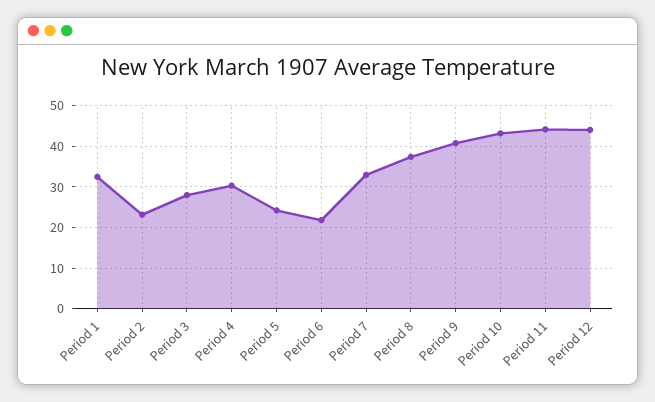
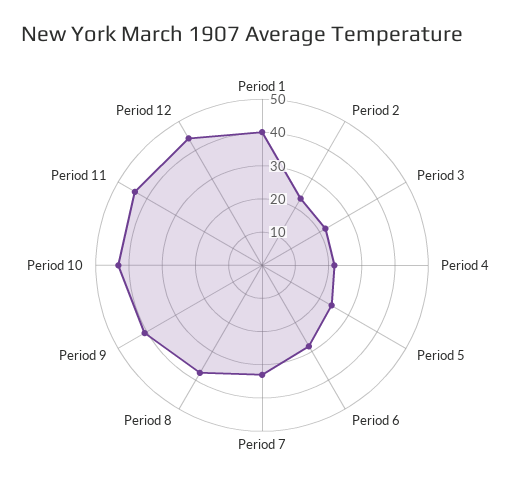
Period 1: 32 -> 40
Period 3: 28 -> 22.5
Period 4: 30 -> 22.5
Period 6: 22 -> 27.5

